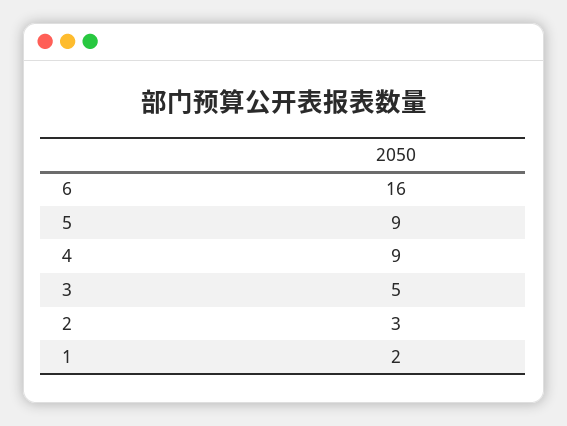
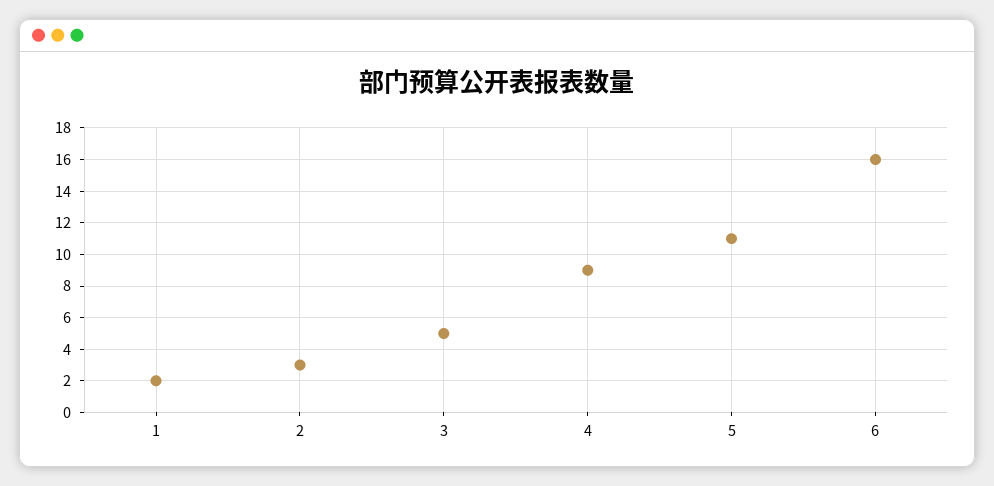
5: 9 -> 11

